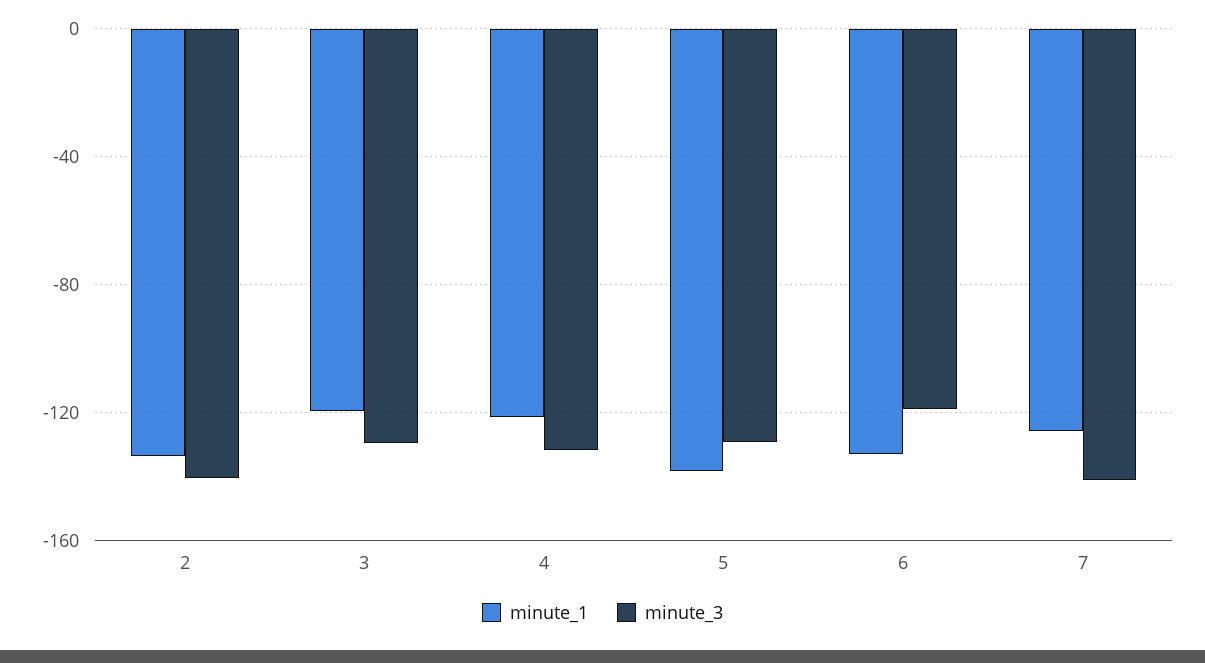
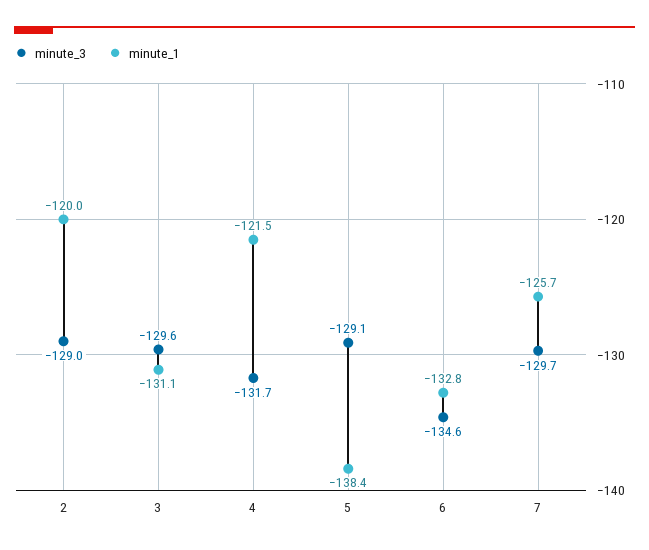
minute_1, 2: -135 -> -120
minute_3, 2: -140 -> -129
minute_1, 3: -120 -> -131.1
minute_3, 6: -120 -> -134.6
minute_3, 7: -140 -> -129.7

